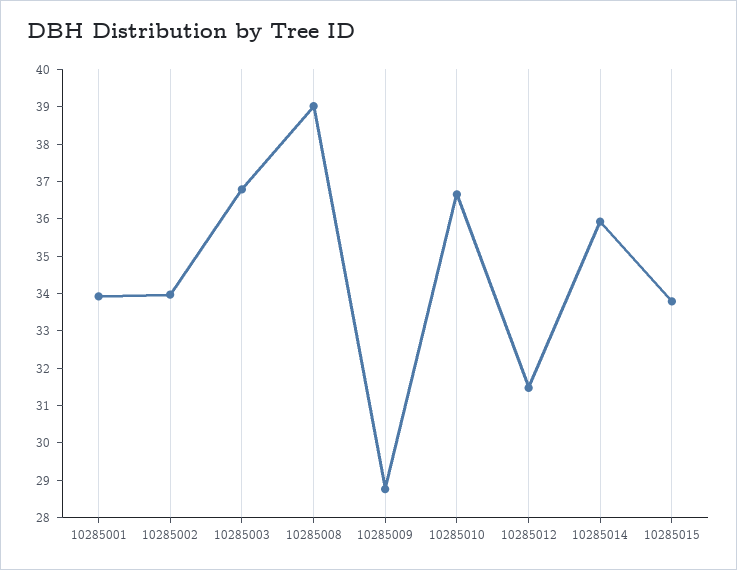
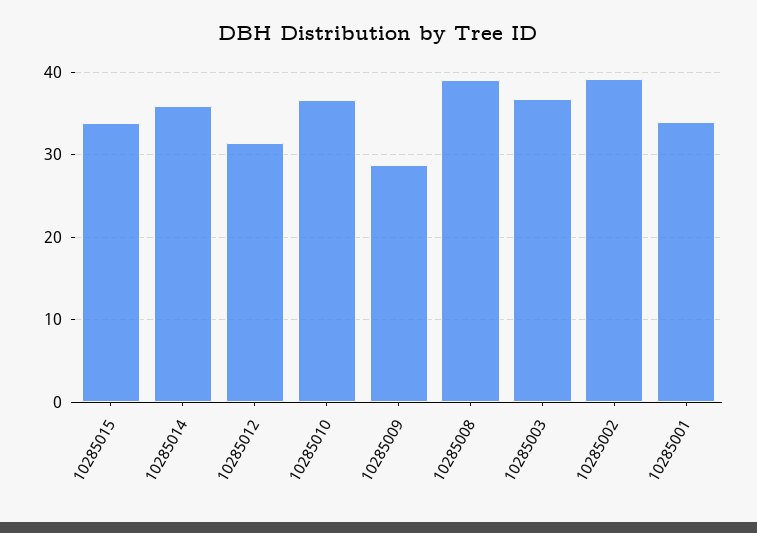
10285002: 34 -> 39

